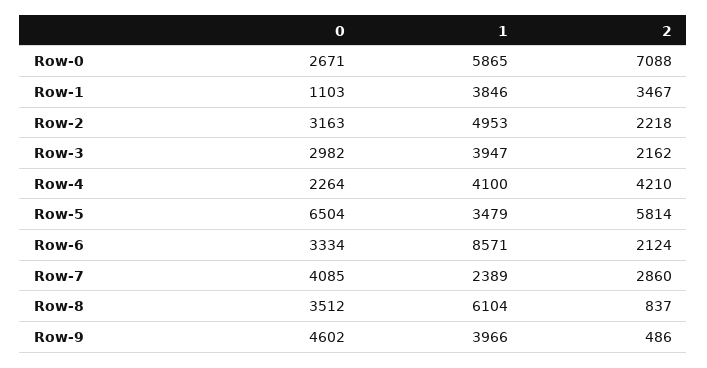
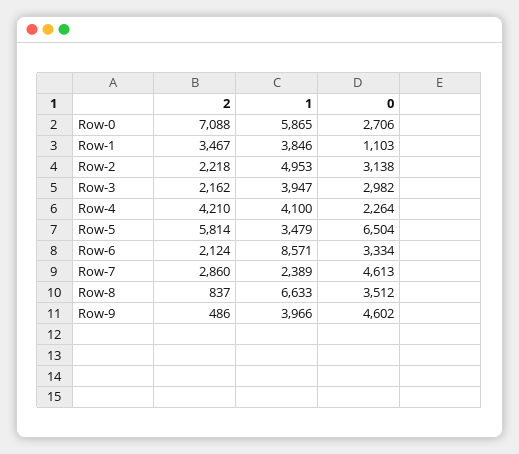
0, Row-0: 2671 -> 2706
0, Row-2: 3163 -> 3138
0, Row-7: 4085 -> 4613
1, Row-8: 6104 -> 6633

